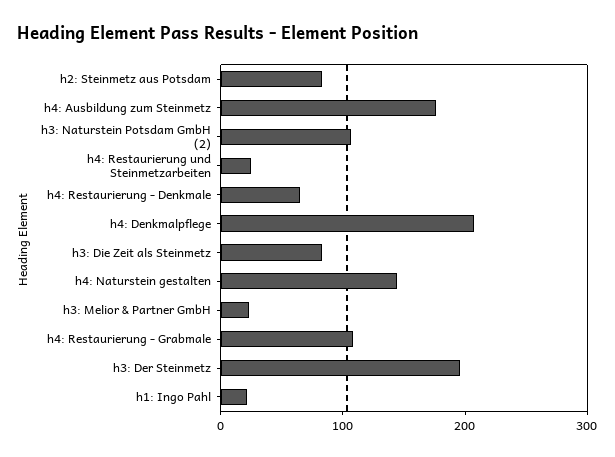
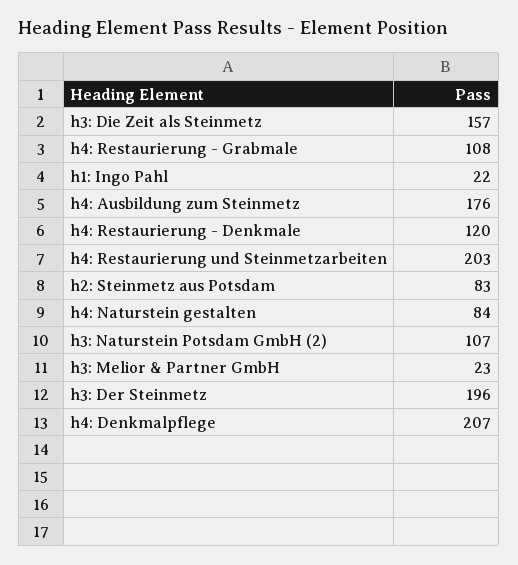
h4: Restaurierung und Steinmetzarbeiten: 20 -> 203
h4: Restaurierung - Denkmale: 60 -> 120
h3: Die Zeit als Steinmetz: 80 -> 157
h4: Naturstein gestalten: 140 -> 84

